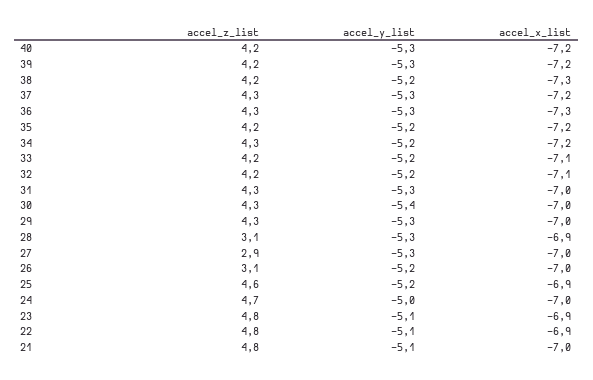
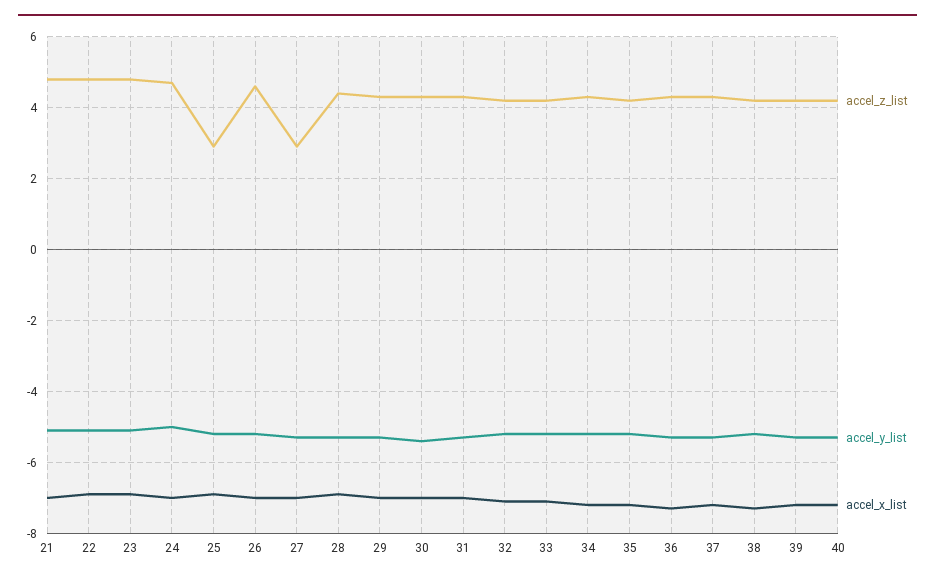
accel_z_list, 28: 3.1 -> 4.5
accel_z_list, 26: 3.1 -> 4.5
accel_z_list, 25: 4.6 -> 3

